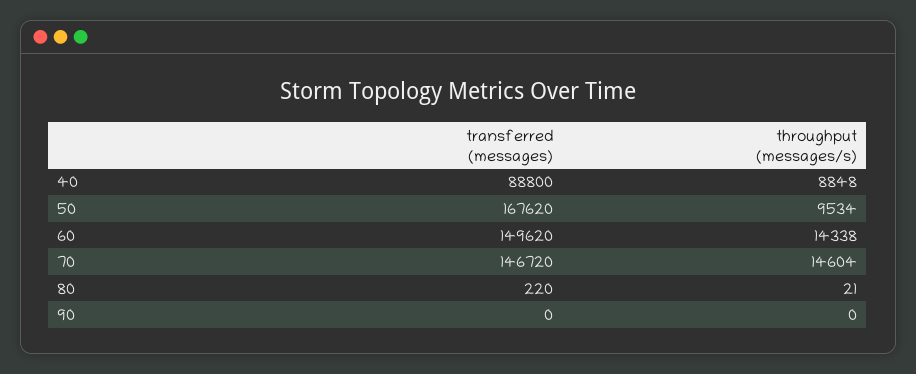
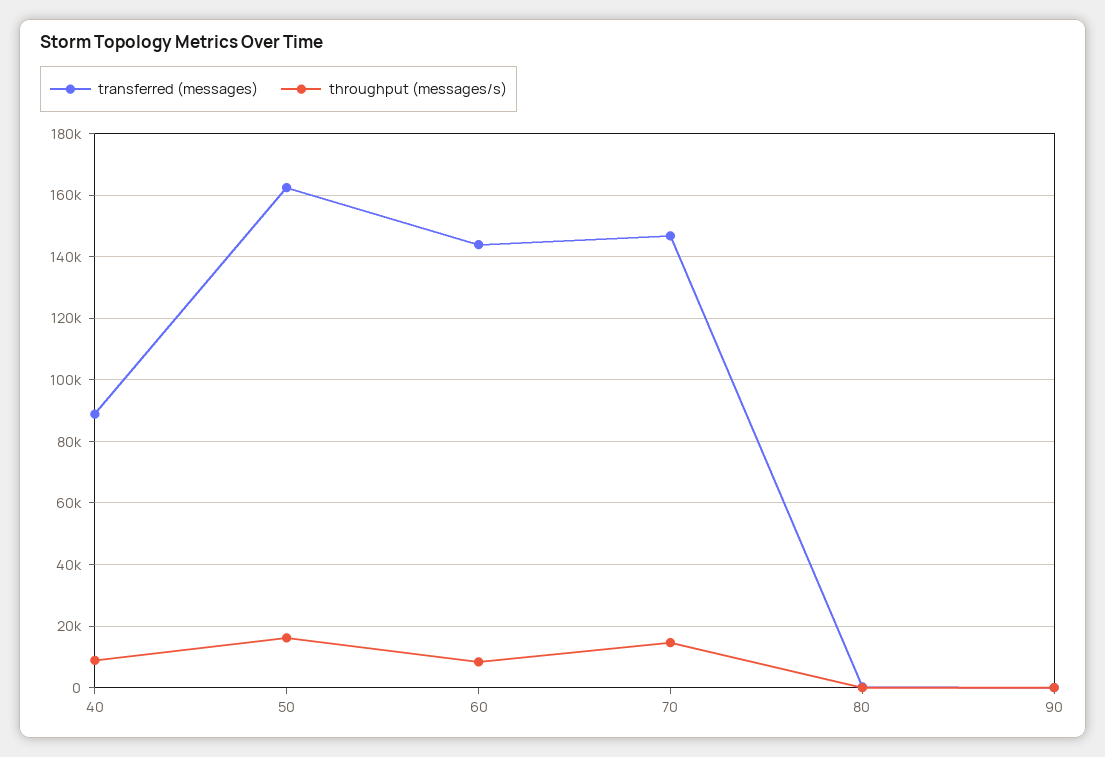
transferred (messages), 50: 167620 -> 162000
throughput (messages/s), 50: 9534 -> 16000
transferred (messages), 60: 149620 -> 144000
throughput (messages/s), 60: 14338 -> 8000

